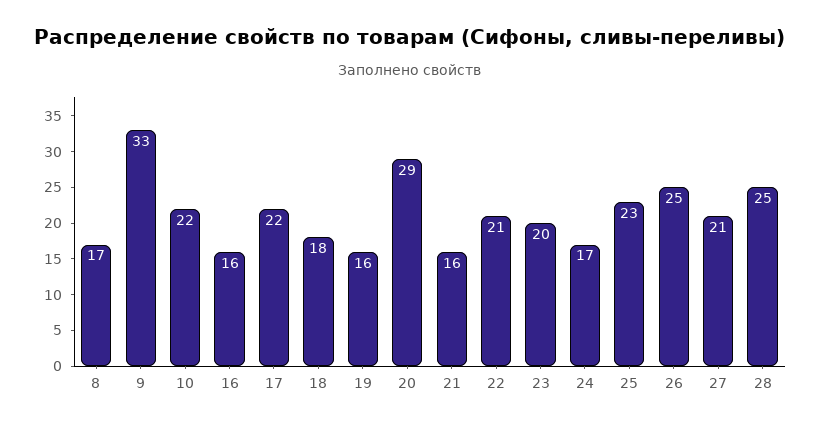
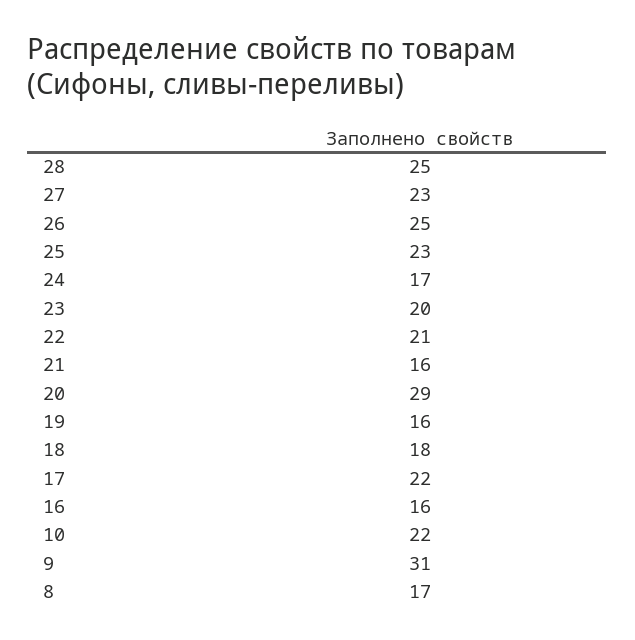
9: 33 -> 31
27: 21 -> 23

